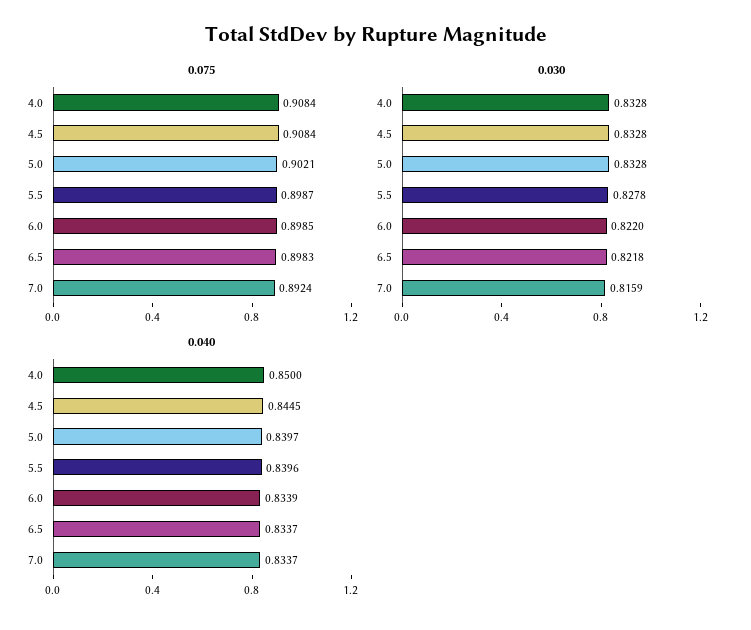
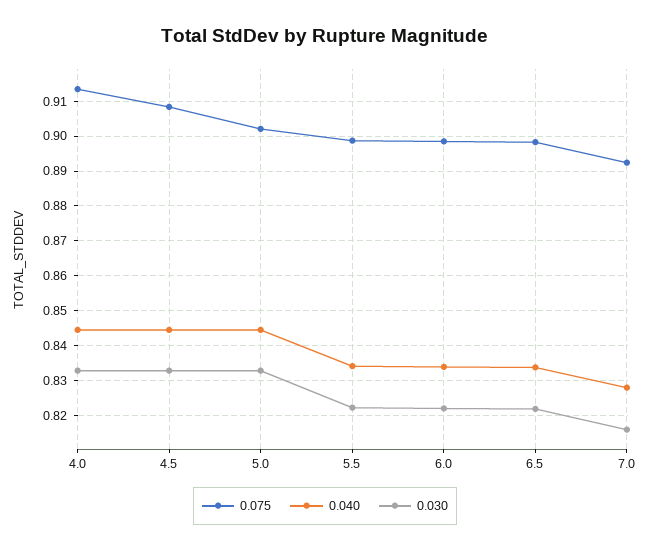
0.075, 4.0: 0.9084 -> 0.914
0.030, 5.5: 0.8278 -> 0.822
0.040, 4.0: 0.85 -> 0.844
0.040, 5.0: 0.8397 -> 0.844
0.040, 5.5: 0.8396 -> 0.834
0.040, 7.0: 0.8337 -> 0.828

